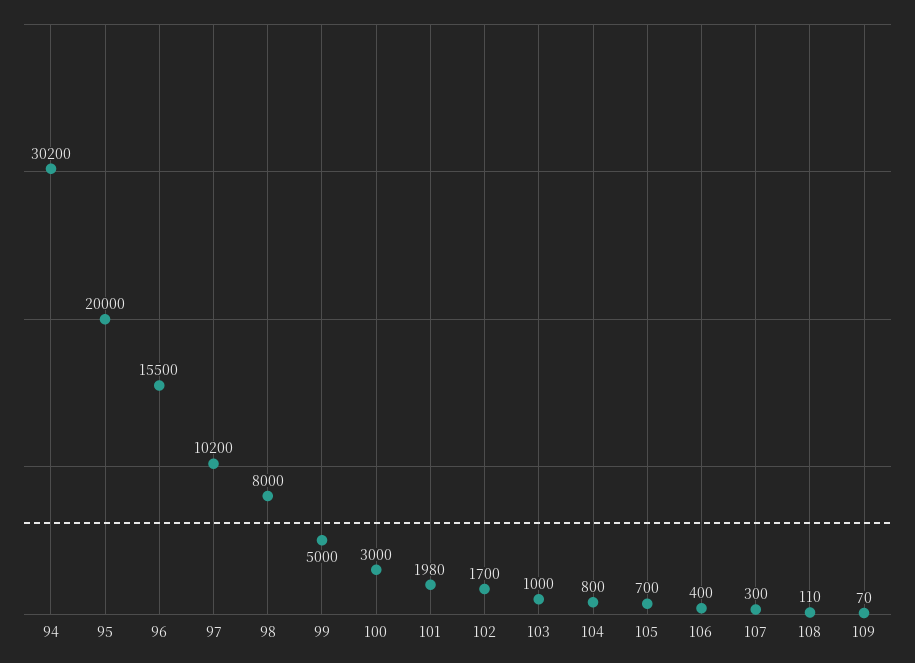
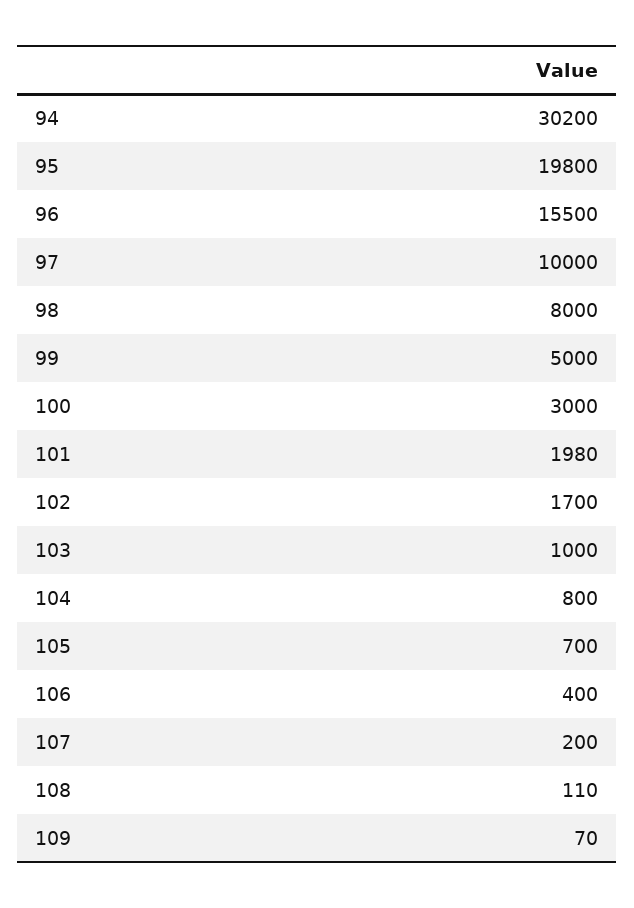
95: 20000 -> 19800
97: 10200 -> 10000
107: 300 -> 200

